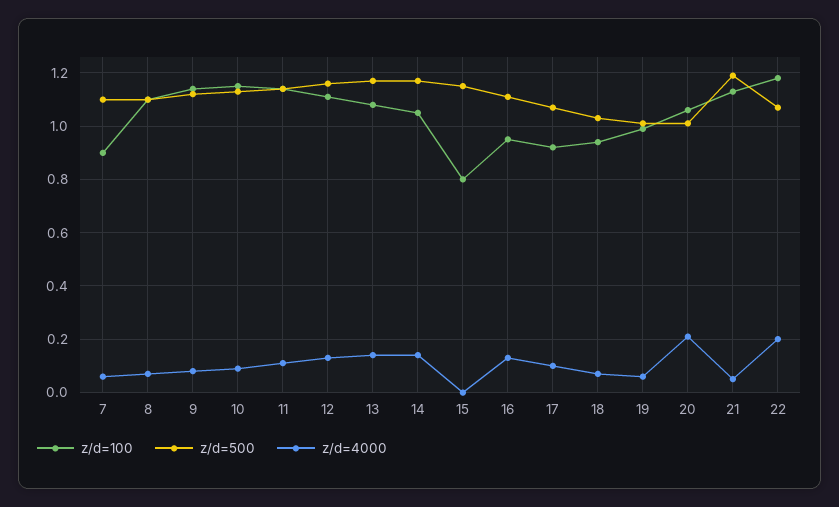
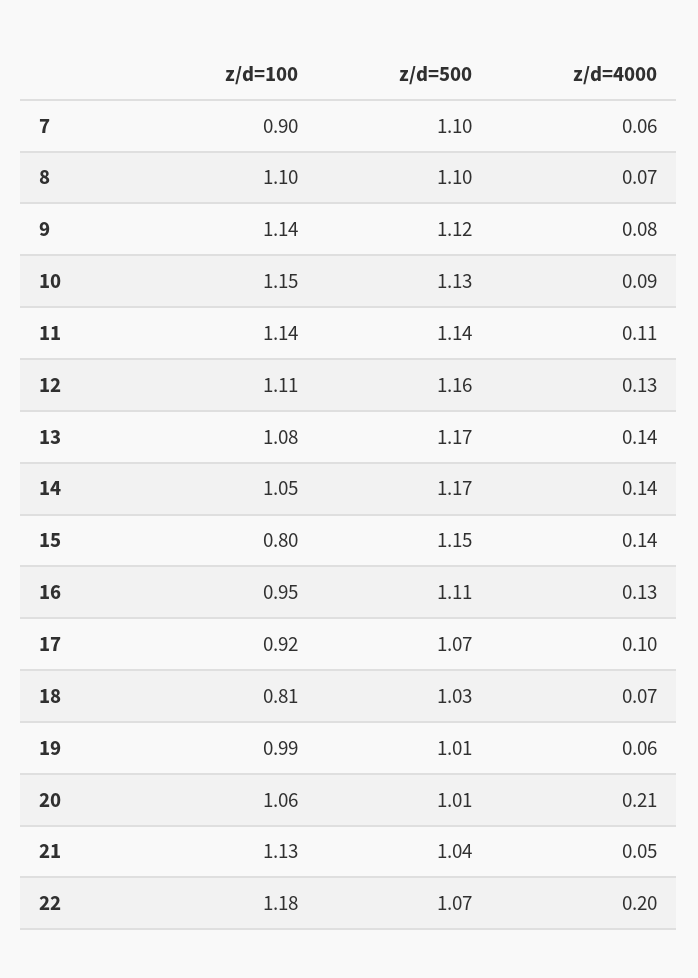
z/d=4000, 15: 0 -> 0.14
z/d=100, 18: 0.95 -> 0.81
z/d=500, 21: 1.2 -> 1.04

